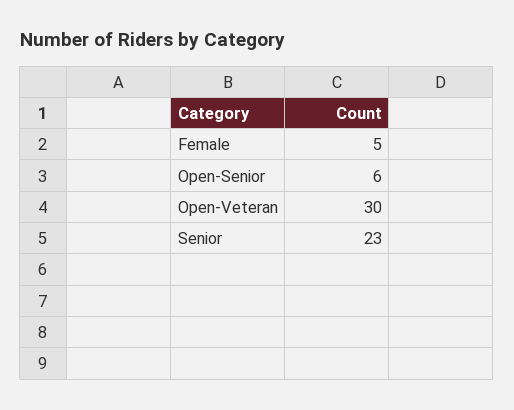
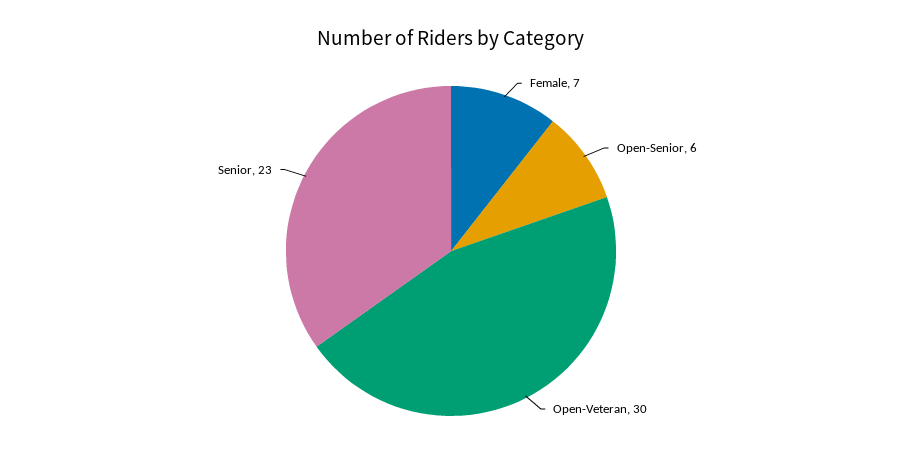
Female: 5 -> 7

